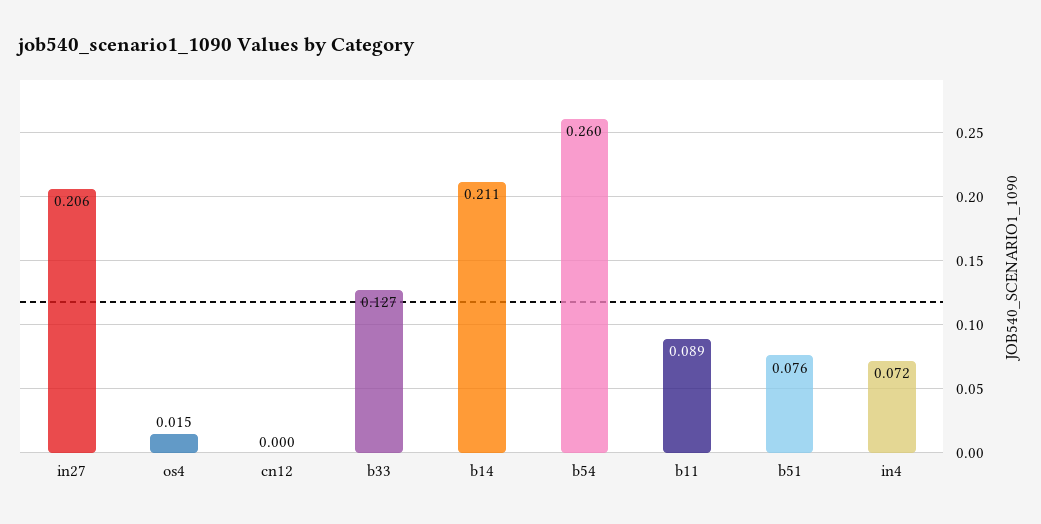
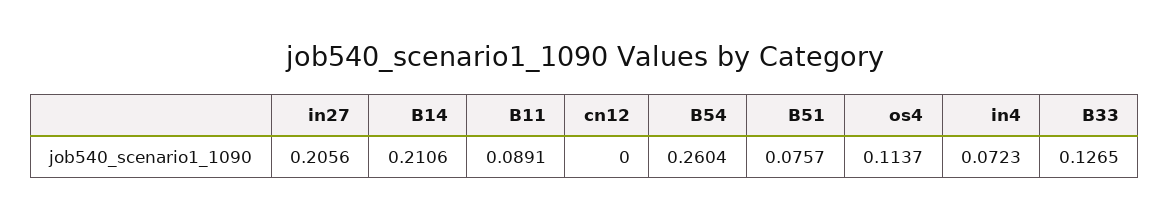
os4: 0.015 -> 0.1137

